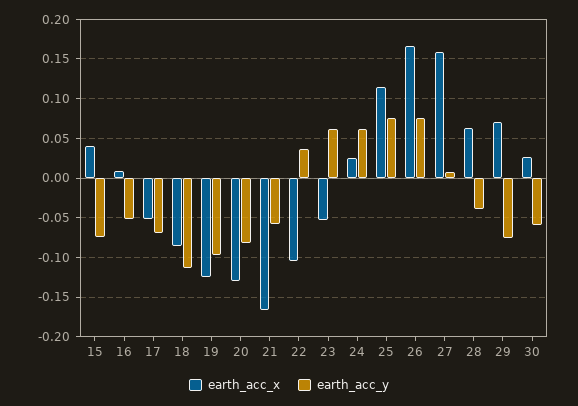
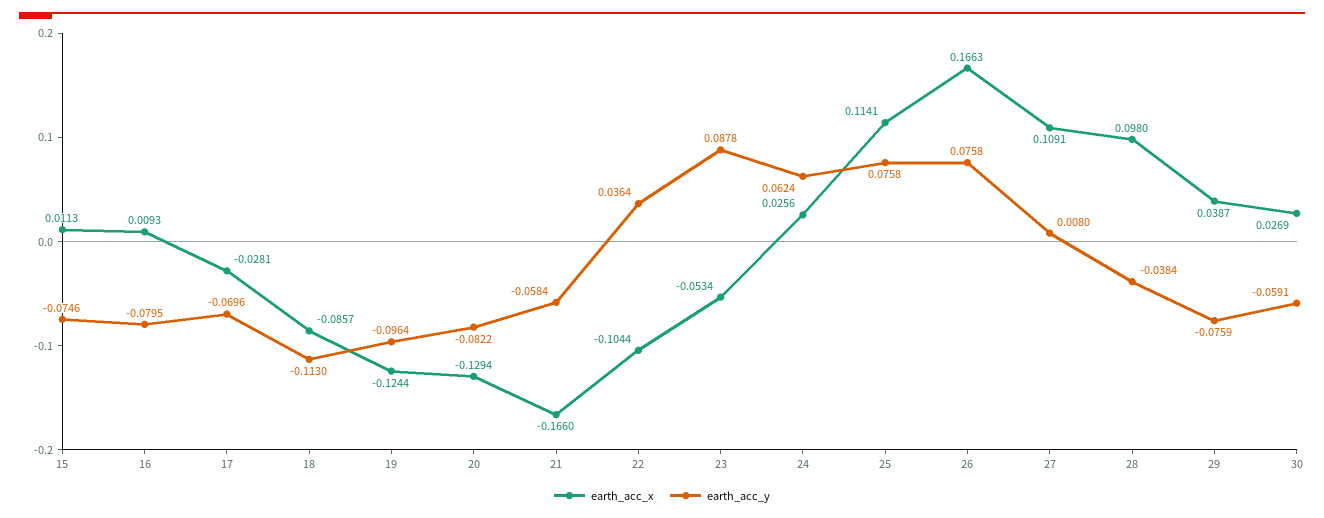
earth_acc_x, 15: 0.04 -> 0.0113
earth_acc_y, 16: -0.05 -> -0.0795
earth_acc_x, 17: -0.05 -> -0.0281
earth_acc_y, 23: 0.06 -> 0.0878
earth_acc_x, 27: 0.16 -> 0.1091
earth_acc_x, 28: 0.06 -> 0.098
earth_acc_x, 29: 0.07 -> 0.0387

